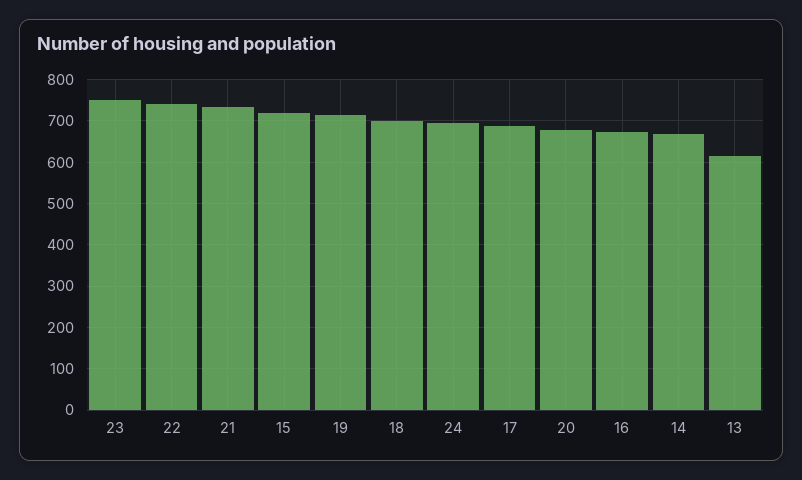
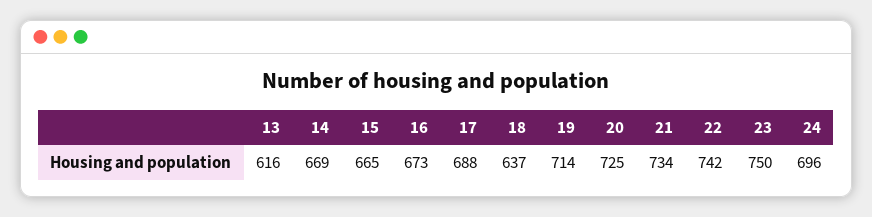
15: 720 -> 665
18: 700 -> 637
20: 680 -> 725

